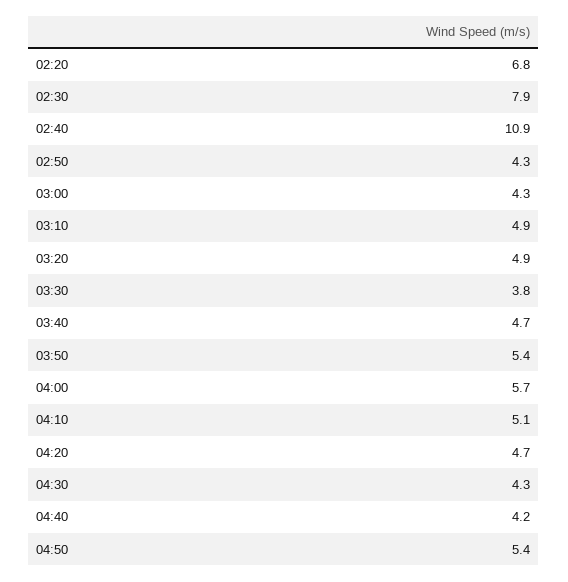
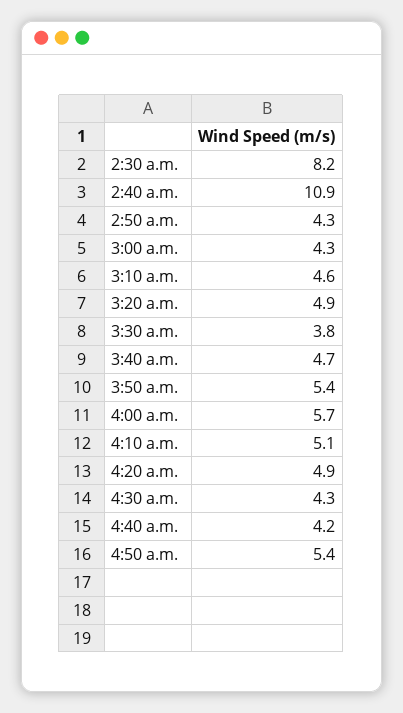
02:20: 6.8 -> none
02:30: 7.9 -> 8.2
03:10: 4.9 -> 4.6
04:20: 4.7 -> 4.9

